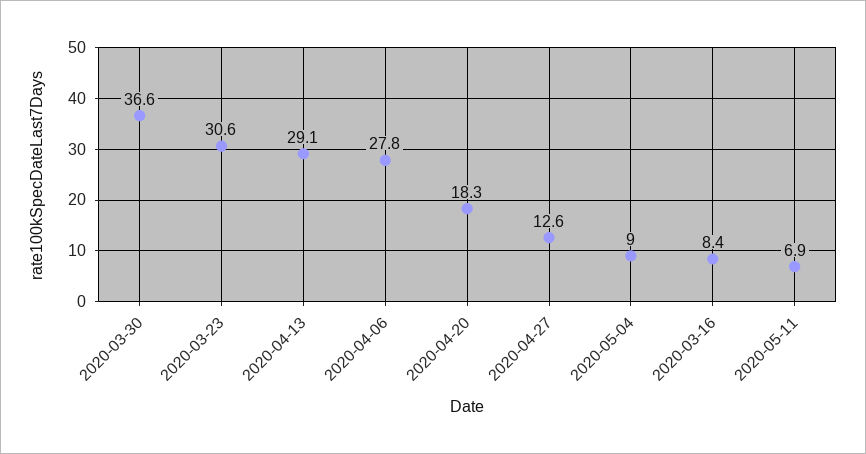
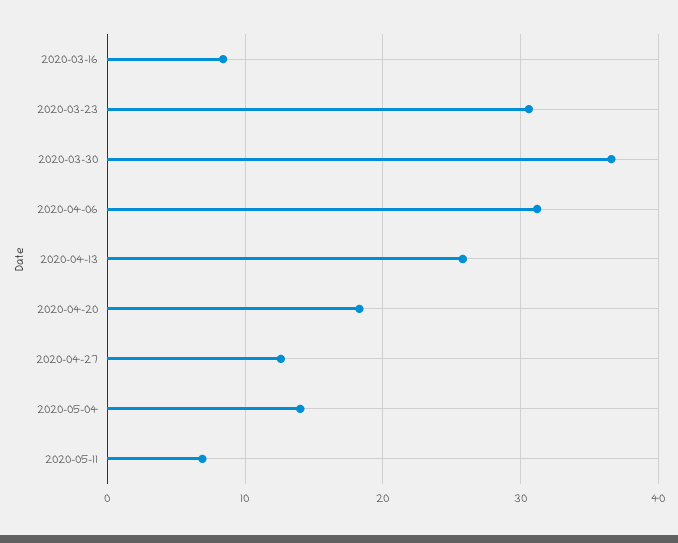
2020-04-13: 29.1 -> 26
2020-04-06: 27.8 -> 31
2020-05-04: 9 -> 14

